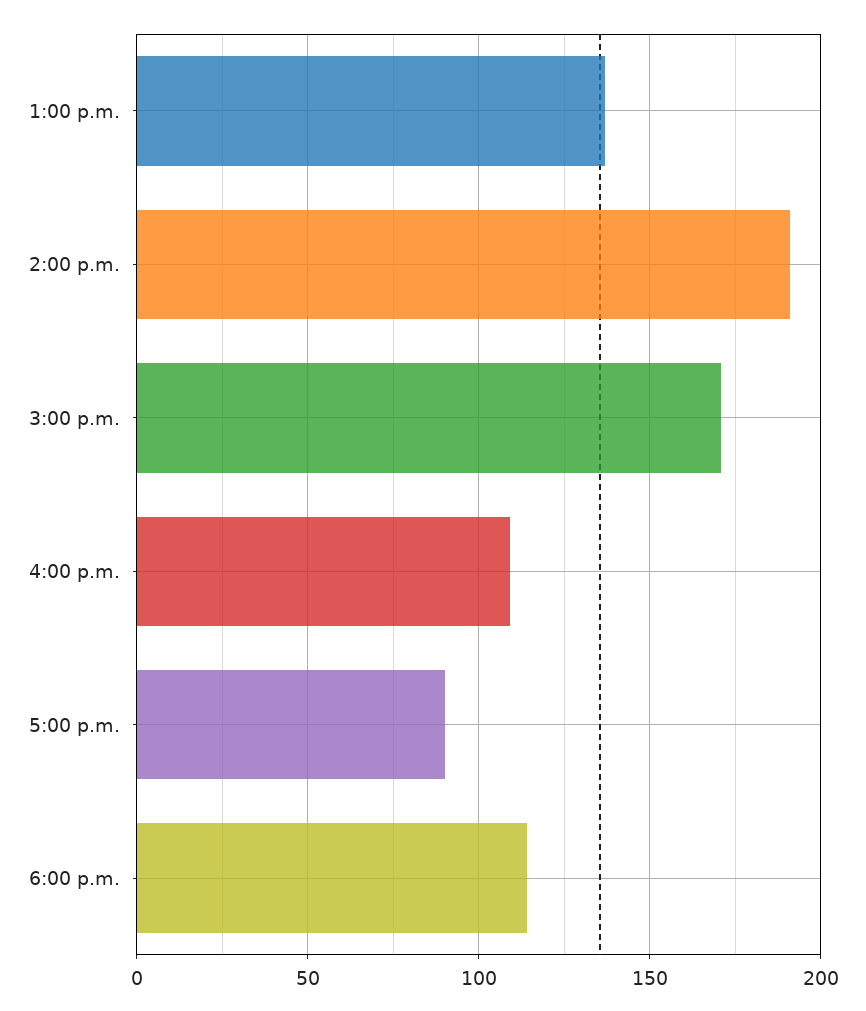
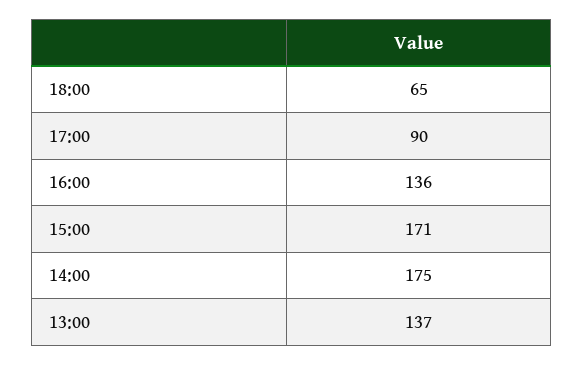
2:00 p.m.: 190 -> 175
4:00 p.m.: 110 -> 136
6:00 p.m.: 115 -> 65

